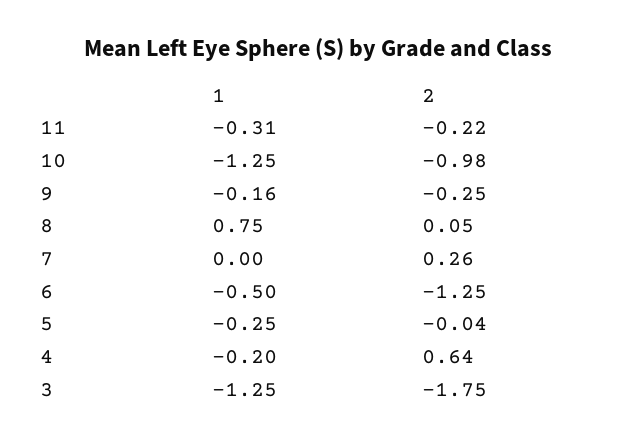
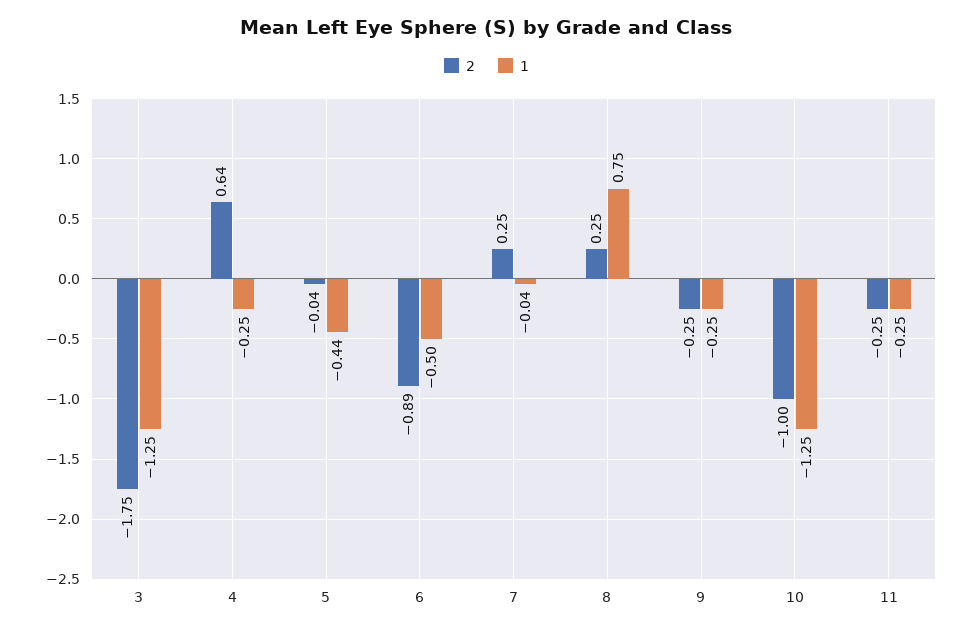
1, 11: -0.31 -> -0.25
2, 11: -0.22 -> -0.25
2, 10: -0.98 -> -1
1, 9: -0.16 -> -0.25
2, 8: 0.05 -> 0.25
1, 7: 0 -> -0.04
2, 7: 0.26 -> 0.25
2, 6: -1.25 -> -0.89
1, 5: -0.25 -> -0.44
1, 4: -0.2 -> -0.25

